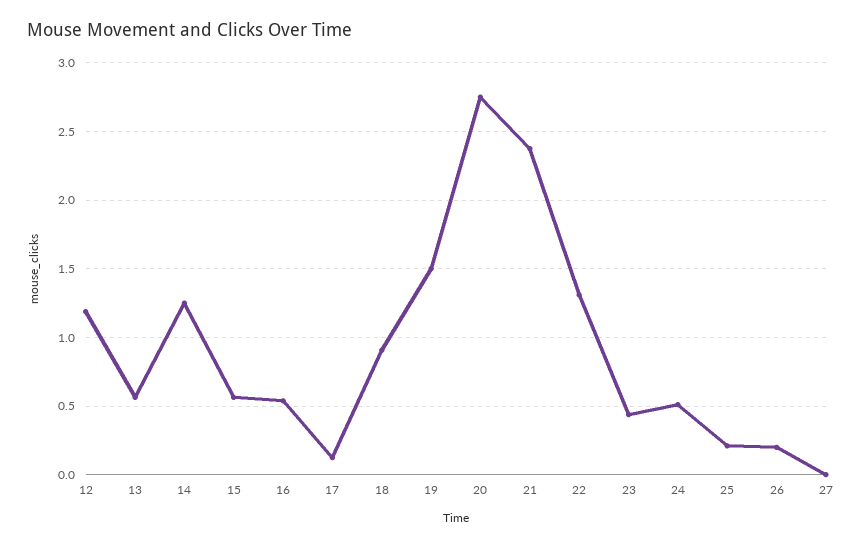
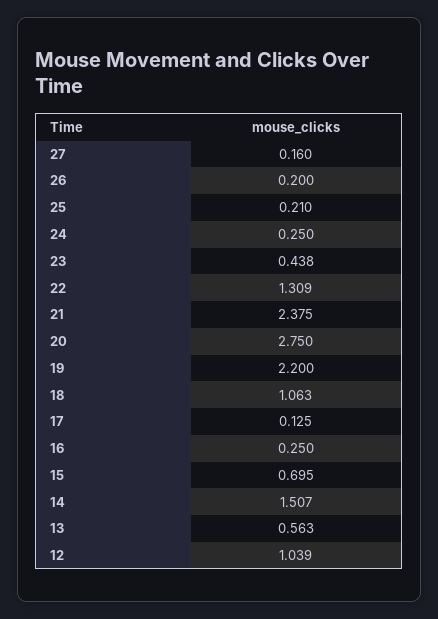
12: 1.2 -> 1.039
14: 1.25 -> 1.507
15: 0.55 -> 0.695
16: 0.55 -> 0.25
18: 0.9 -> 1.063
19: 1.5 -> 2.2
24: 0.5 -> 0.25
27: 0 -> 0.16

